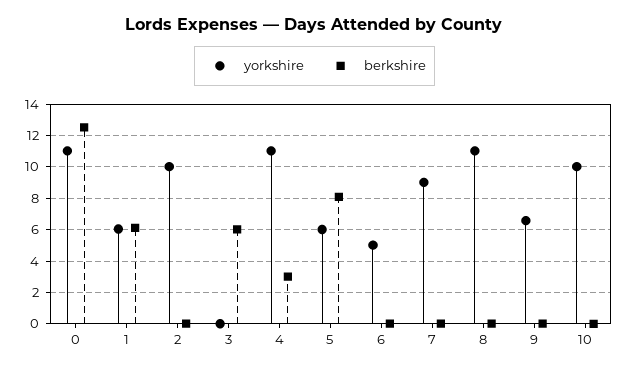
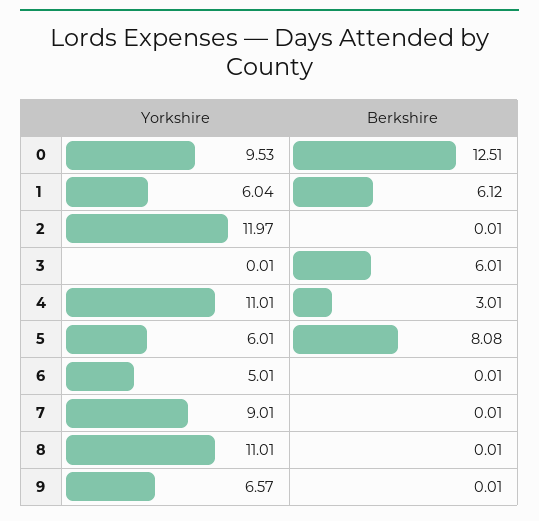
yorkshire, 0: 11 -> 9.53
yorkshire, 2: 10 -> 11.97
yorkshire, 10: 10 -> none
berkshire, 10: 0 -> none

